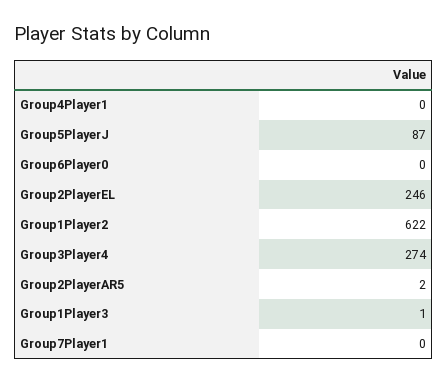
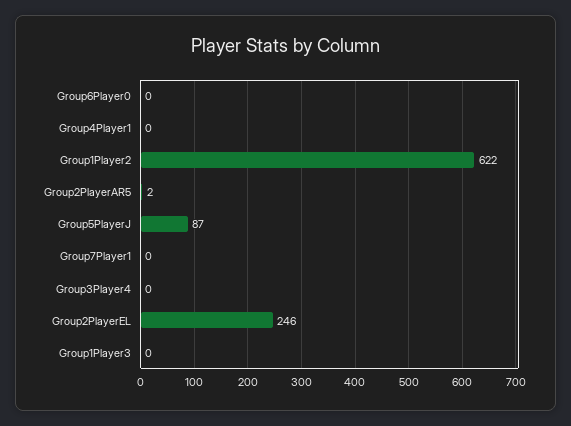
Group3Player4: 274 -> 0
Group1Player3: 1 -> 0

